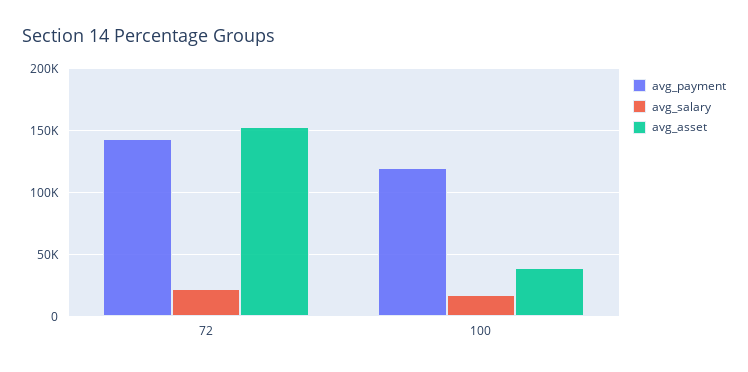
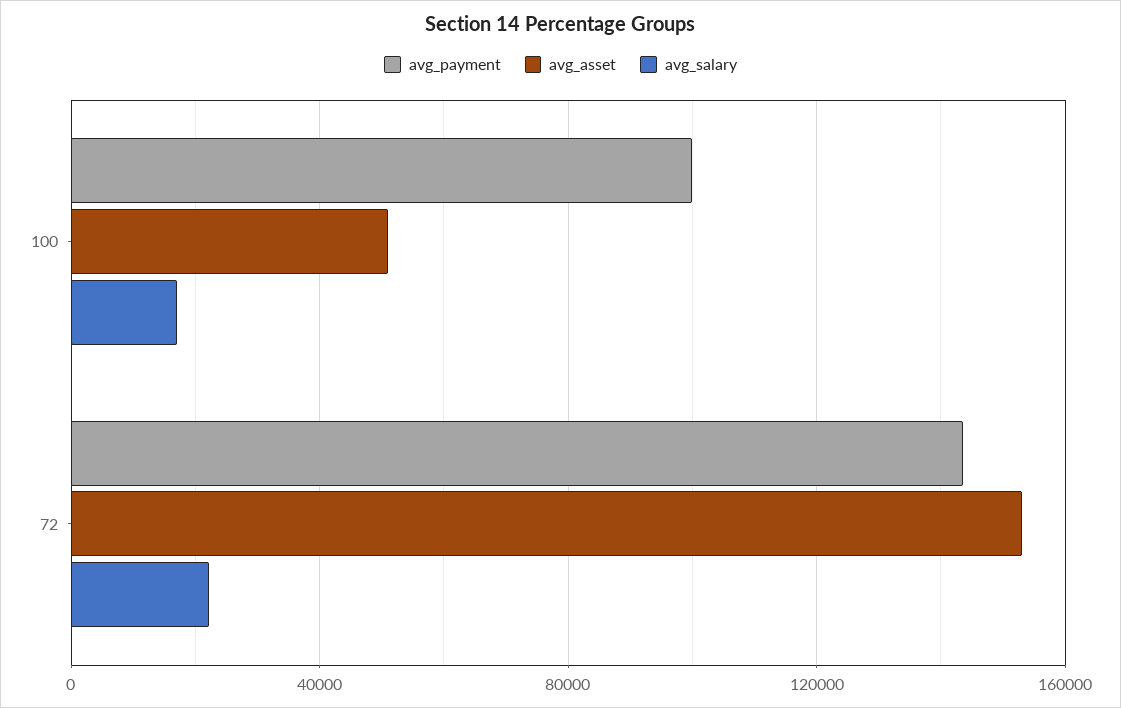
avg_payment, 100: 120000 -> 100000
avg_asset, 100: 40000 -> 50000

